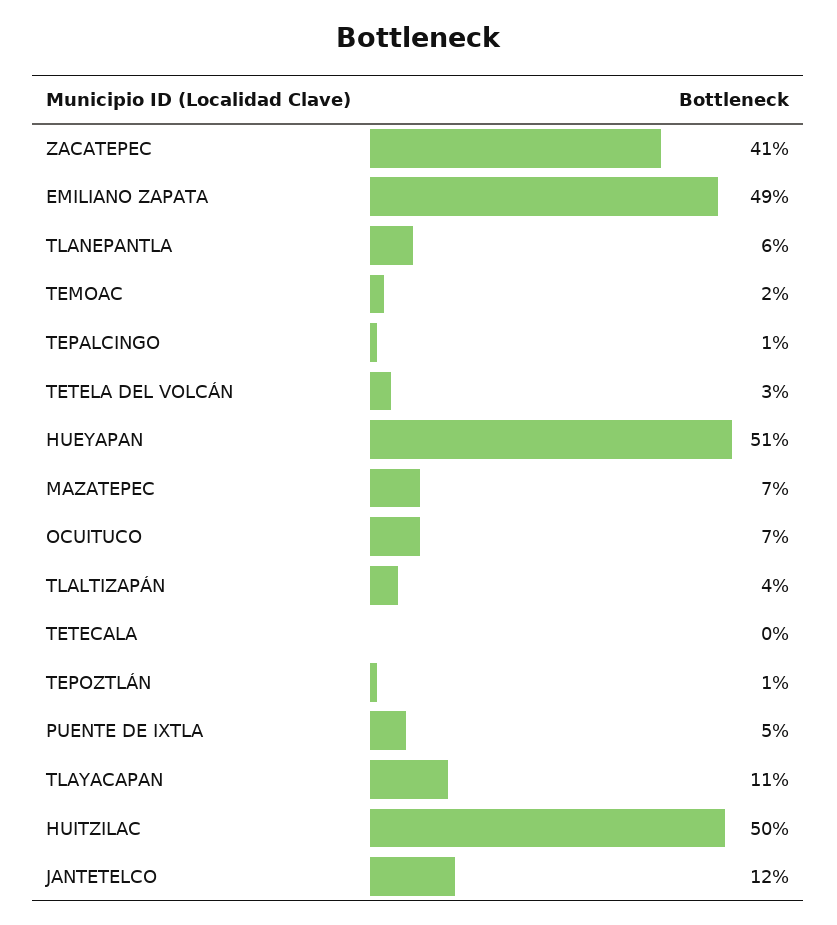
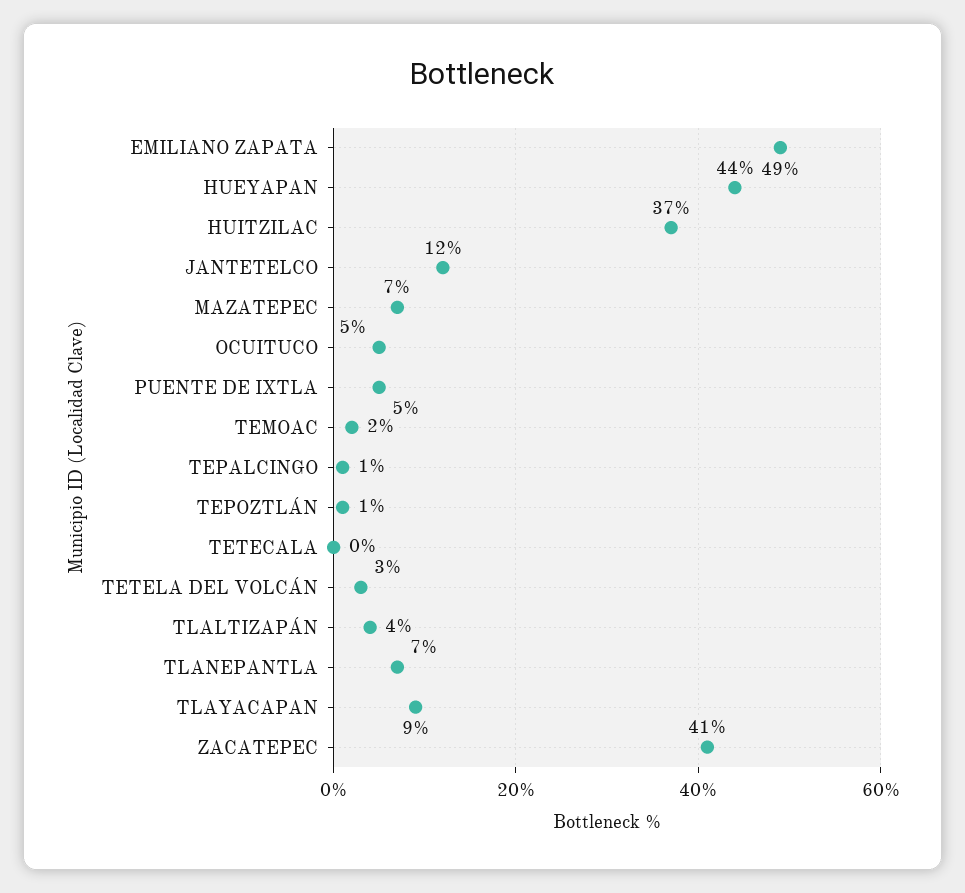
TLANEPANTLA: 6 -> 7
HUEYAPAN: 51 -> 44
OCUITUCO: 7 -> 5
TLAYACAPAN: 11 -> 9
HUITZILAC: 50 -> 37

